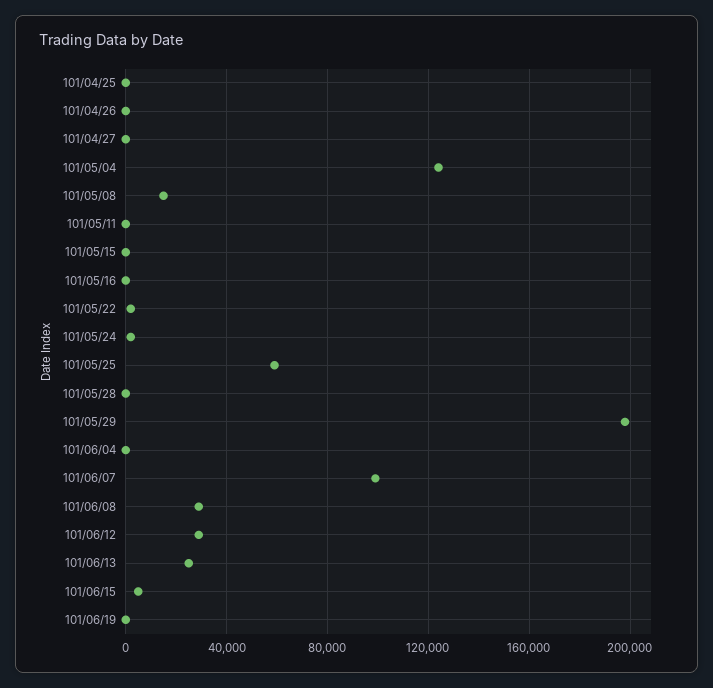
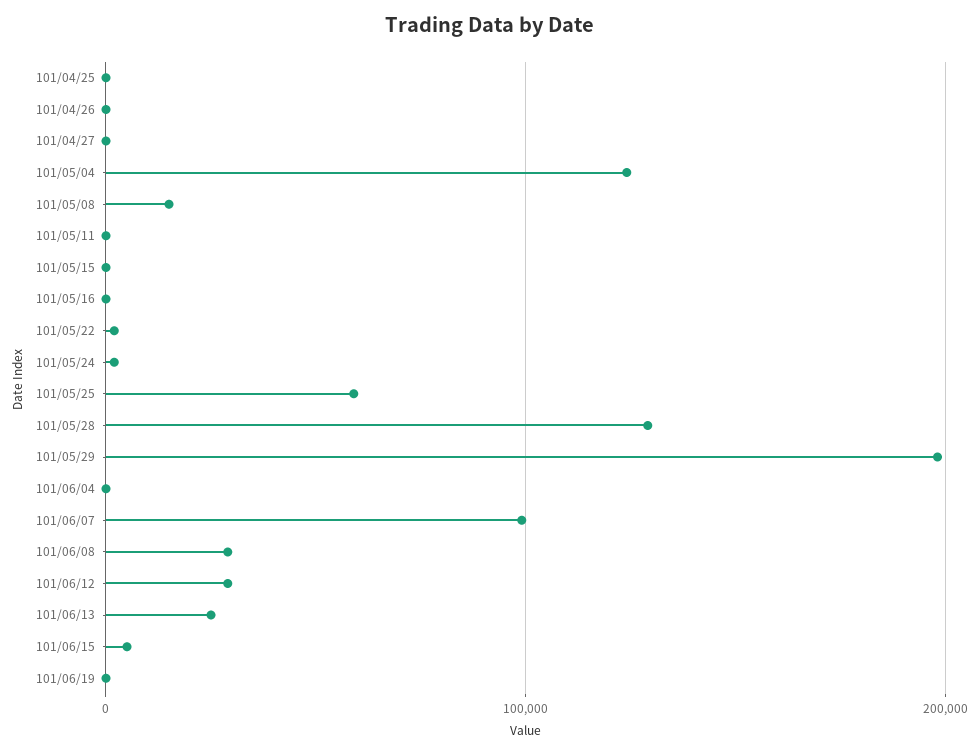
101/05/28: 0 -> 130000

